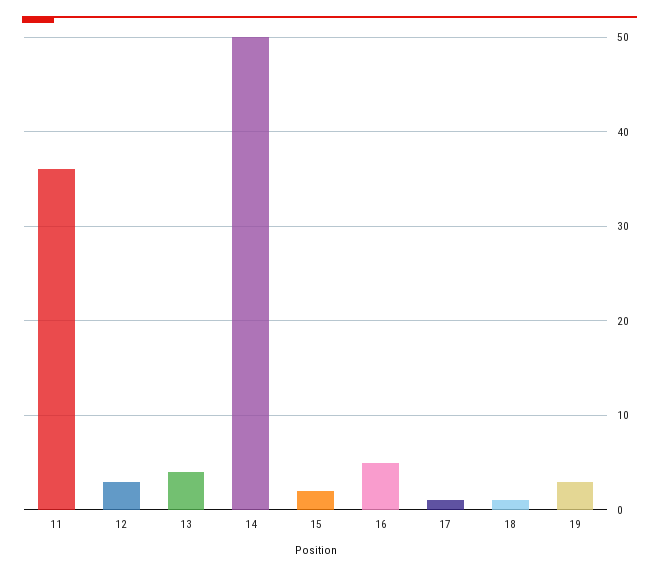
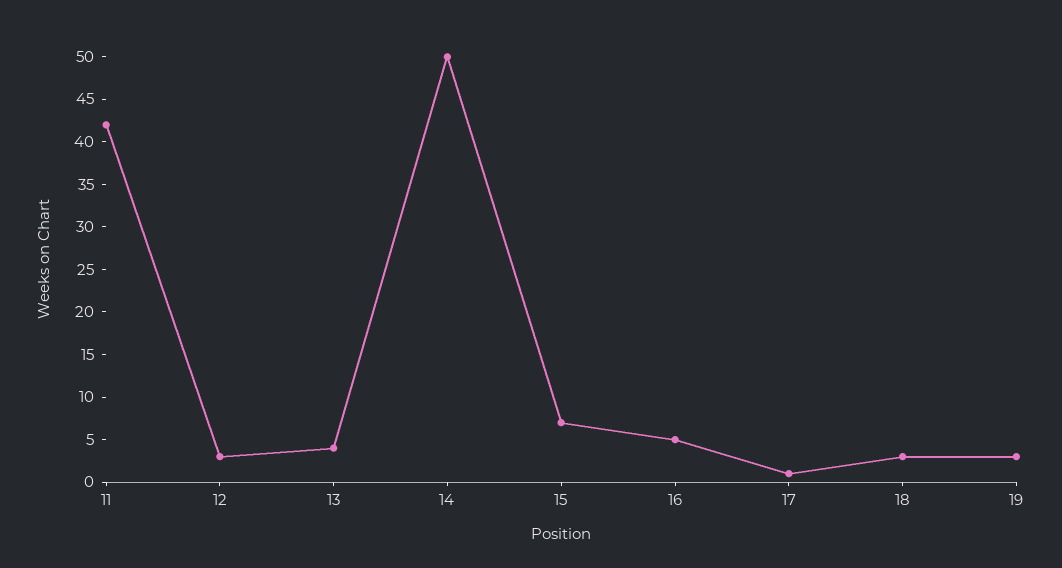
11: 36 -> 42
15: 2 -> 7
18: 1 -> 3

